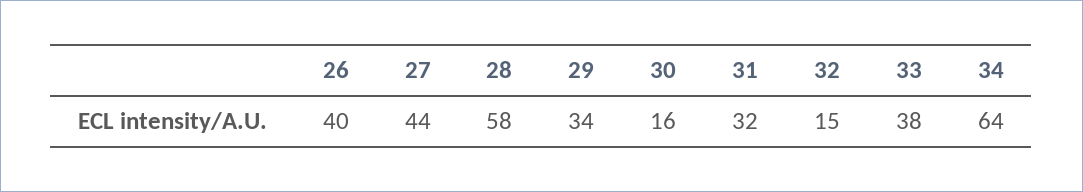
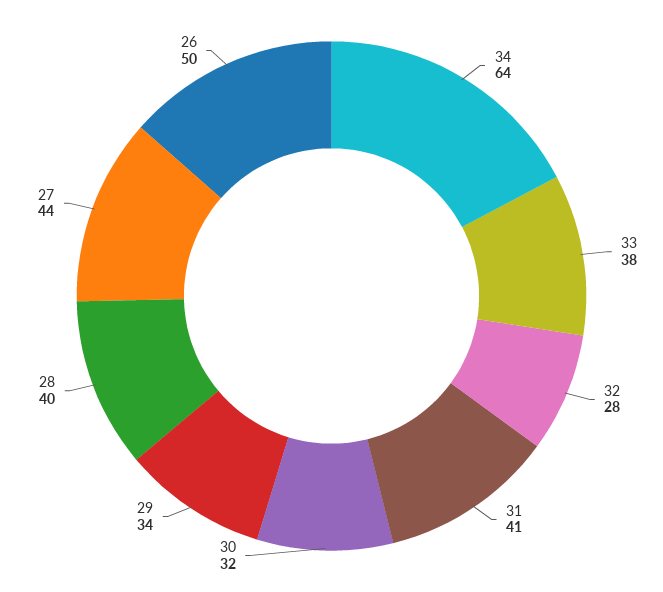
26: 40 -> 50
28: 58 -> 40
30: 16 -> 32
31: 32 -> 41
32: 15 -> 28

